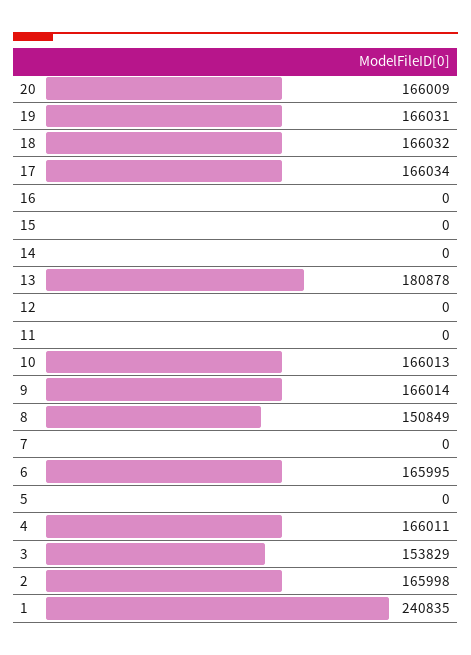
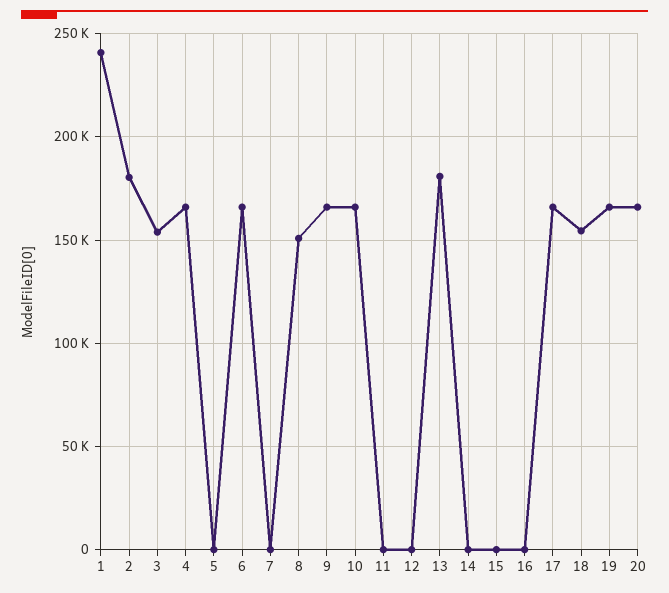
18: 166032 -> 155000
2: 165998 -> 180000

